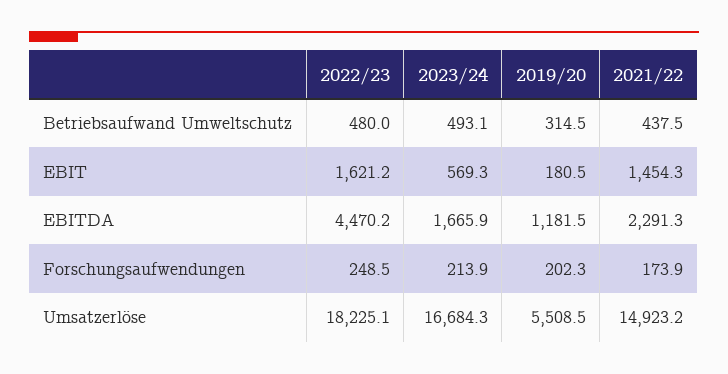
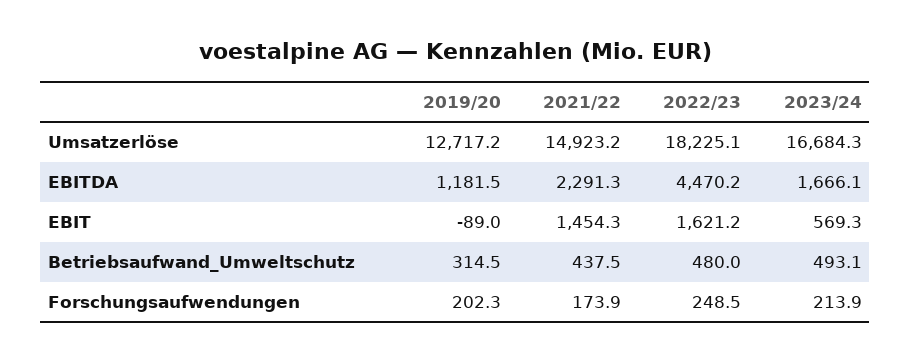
2019/20, EBIT: 180.5 -> -89
2023/24, EBITDA: 1665.9 -> 1666.1
2019/20, Umsatzerlöse: 5508.5 -> 12717.2

